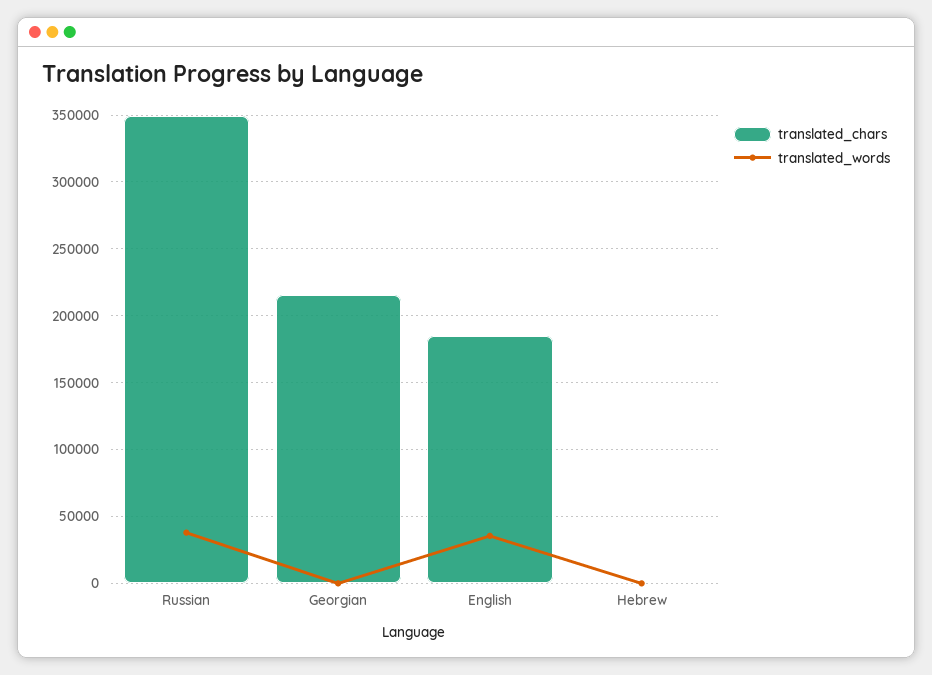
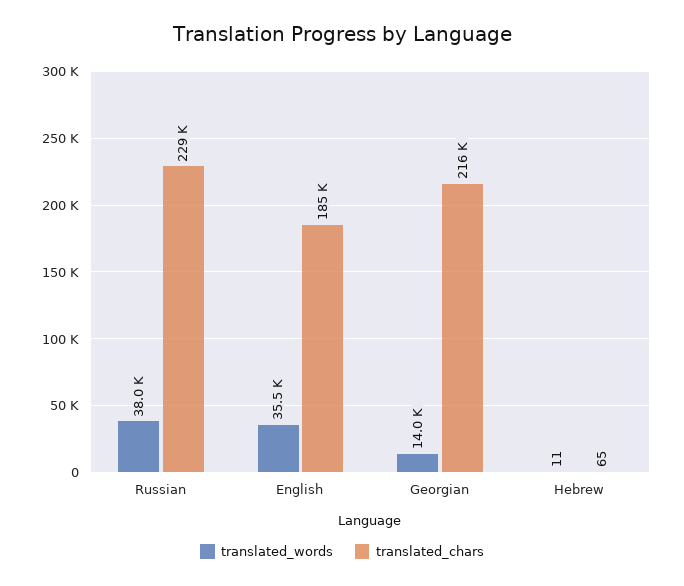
translated_chars, Russian: 350000 -> 229000
translated_words, Georgian: 0 -> 14000

